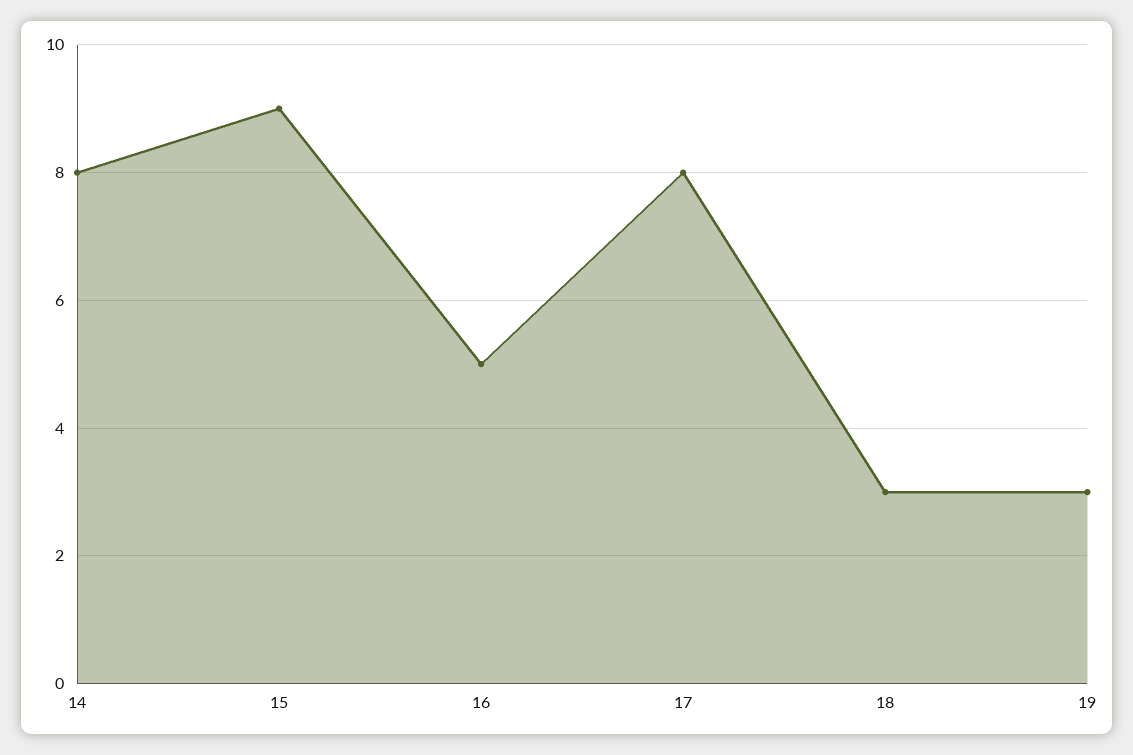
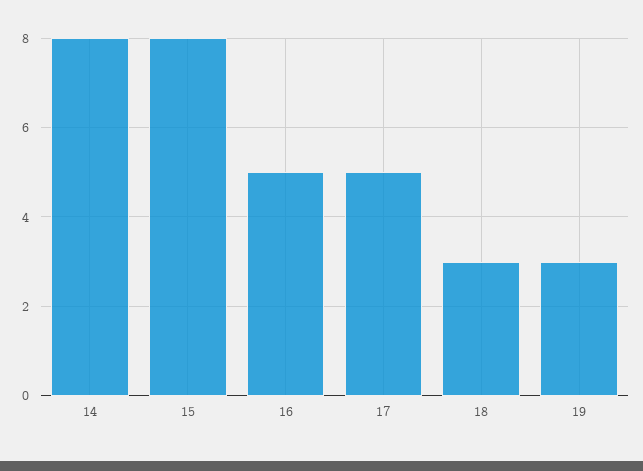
15: 9 -> 8
17: 8 -> 5

